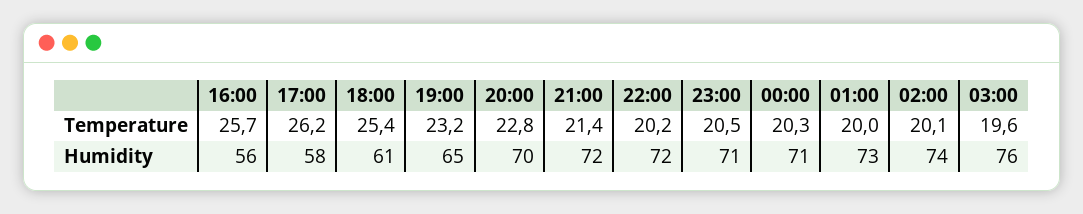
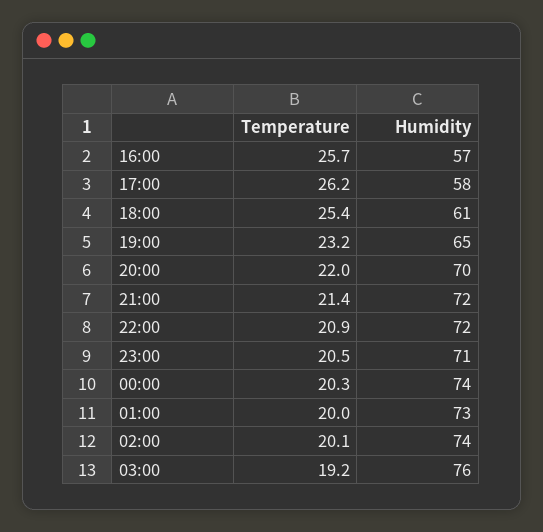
20:00, Temperature: 22.8 -> 22
22:00, Temperature: 20.2 -> 20.9
03:00, Temperature: 19.6 -> 19.2
16:00, Humidity: 56 -> 57
00:00, Humidity: 71 -> 74

